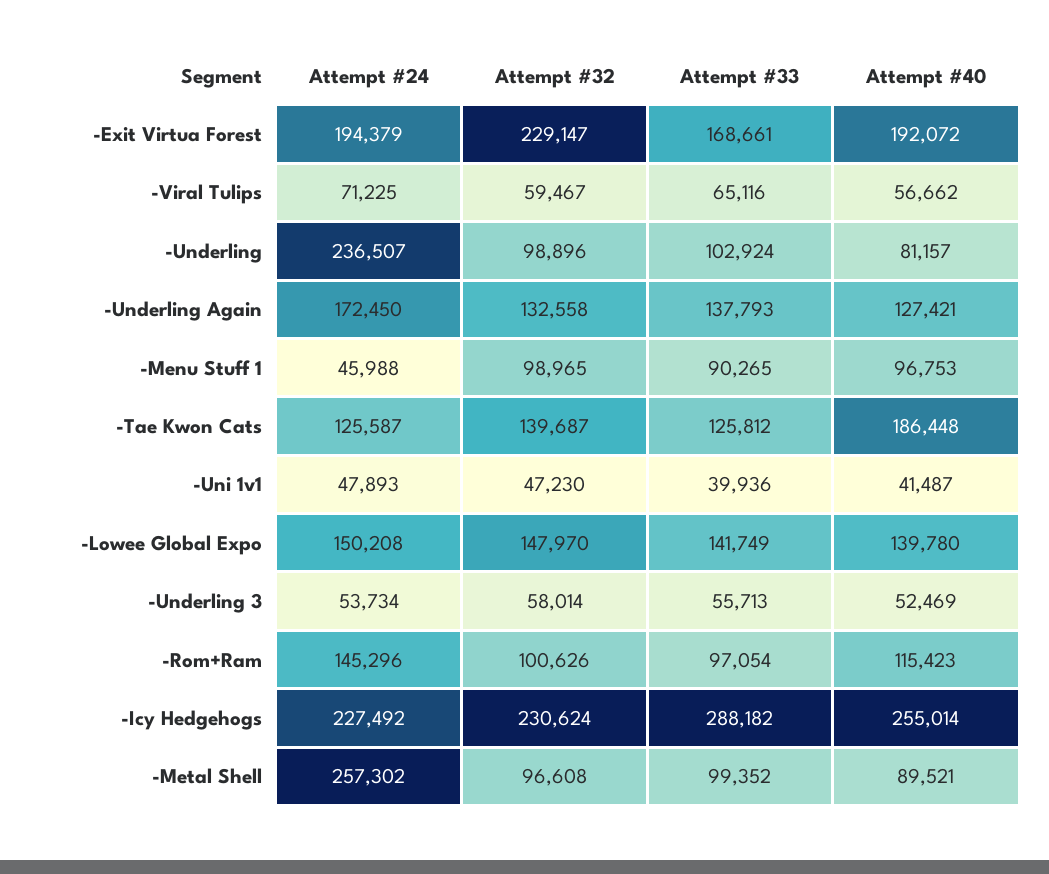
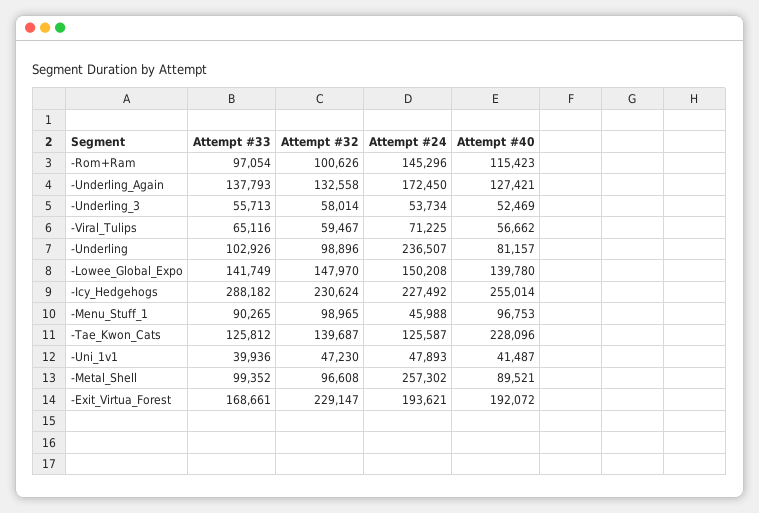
Attempt #24, -Exit Virtua Forest: 194379 -> 193621
Attempt #33, -Underling: 102924 -> 102926
Attempt #40, -Tae Kwon Cats: 186448 -> 228096

